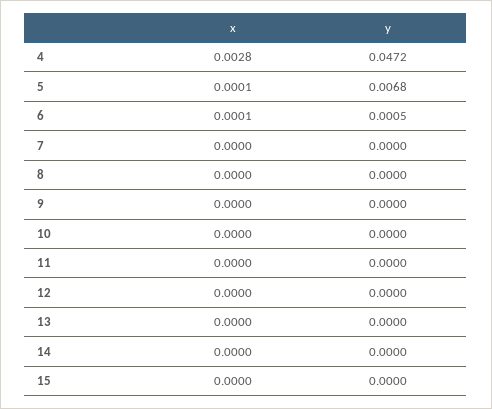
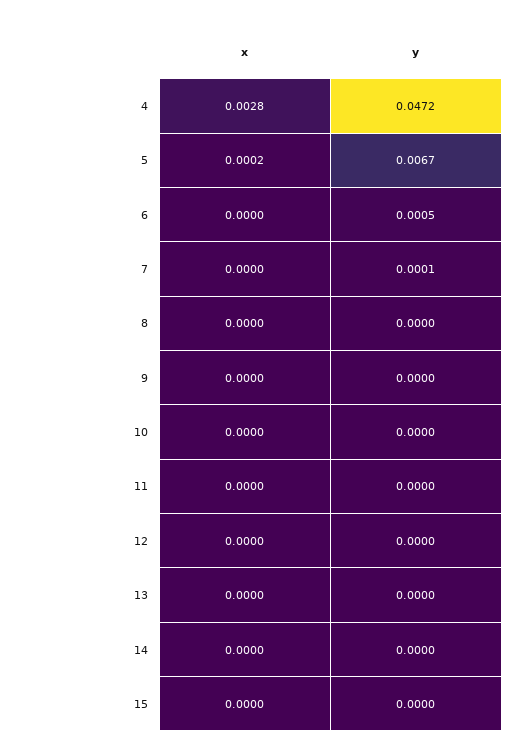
x, 5: 0.0001 -> 0.0002
y, 5: 0.0068 -> 0.0067
x, 6: 0.0001 -> 0
y, 7: 0 -> 0.0001

